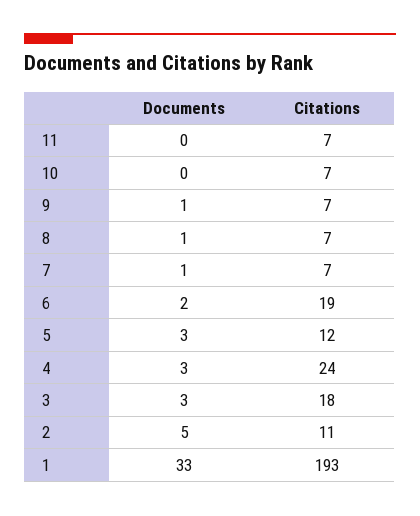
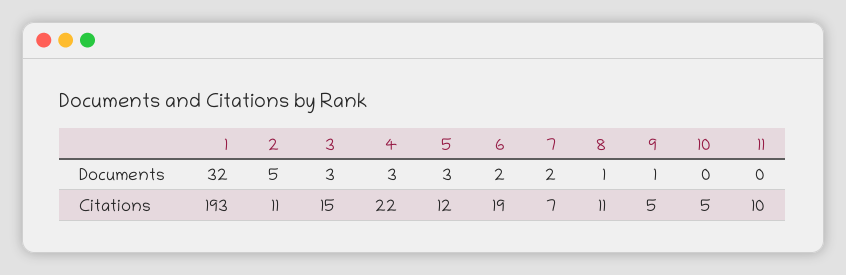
Citations, 11: 7 -> 10
Citations, 10: 7 -> 5
Citations, 9: 7 -> 5
Citations, 8: 7 -> 11
Documents, 7: 1 -> 2
Citations, 4: 24 -> 22
Citations, 3: 18 -> 15
Documents, 1: 33 -> 32

